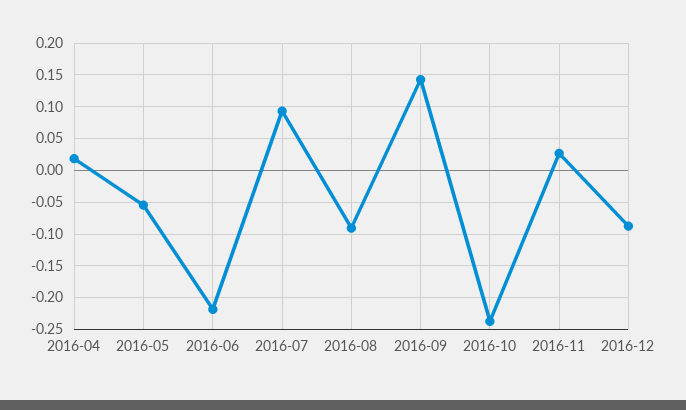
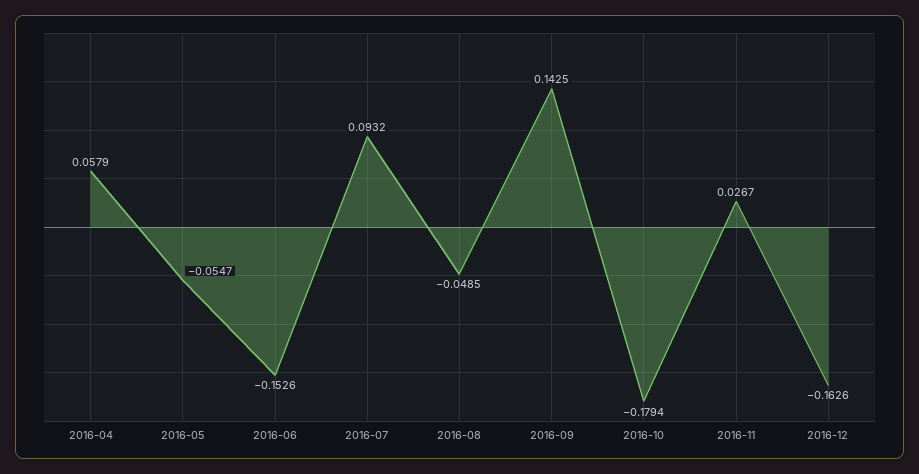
2016-04: 0.02 -> 0.0579
2016-06: -0.22 -> -0.1526
2016-08: -0.09 -> -0.0485
2016-10: -0.24 -> -0.1794
2016-12: -0.09 -> -0.1626

